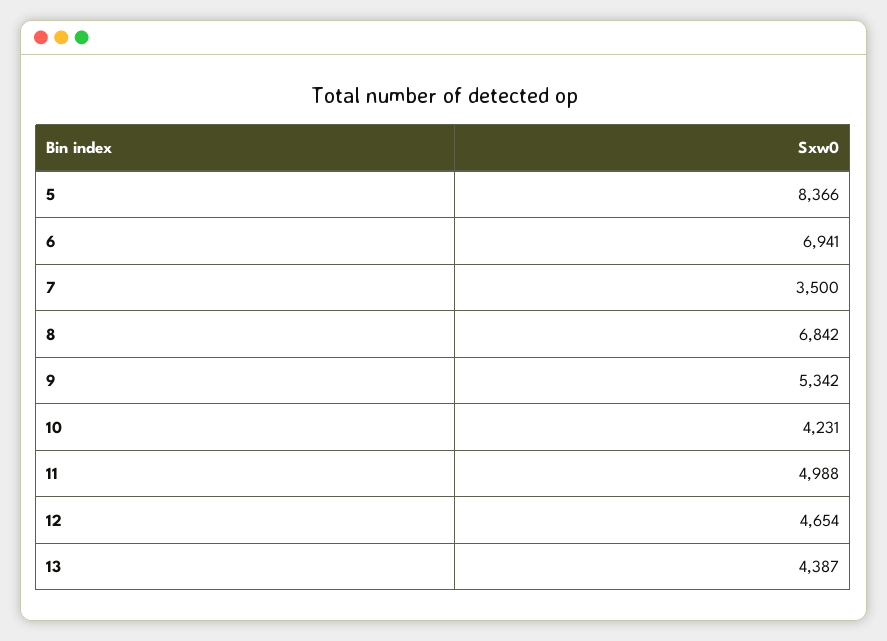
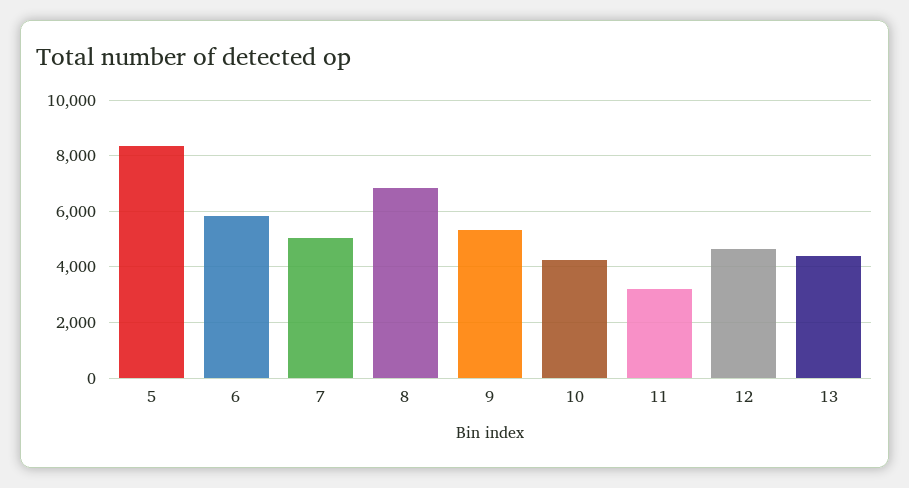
6: 6941 -> 5750
7: 3500 -> 5000
11: 4988 -> 3250

